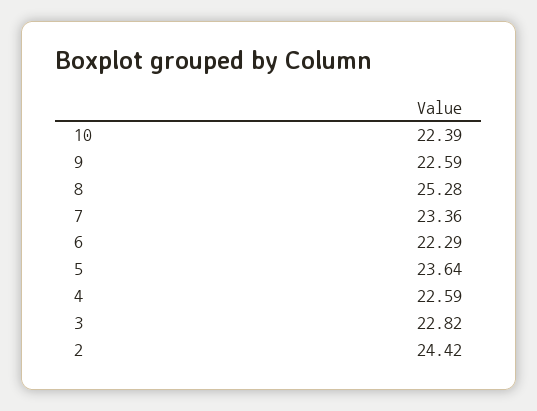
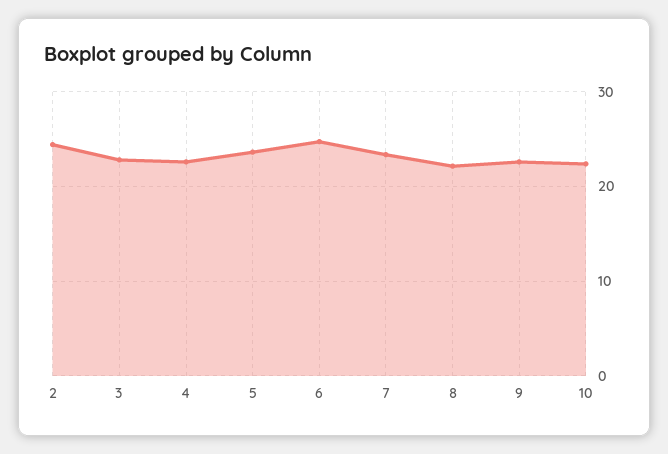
8: 25.28 -> 22
6: 22.29 -> 25

